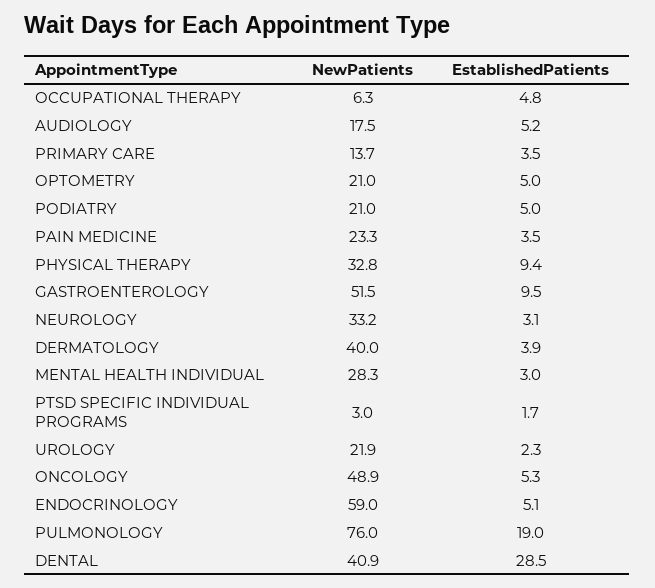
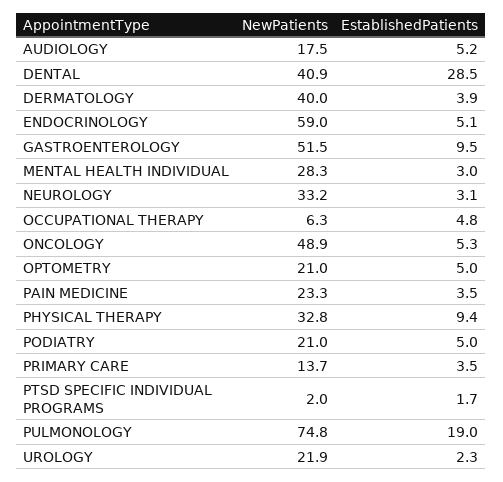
NewPatients, PTSD SPECIFIC INDIVIDUAL PROGRAMS: 3 -> 2
NewPatients, PULMONOLOGY: 76 -> 74.8

